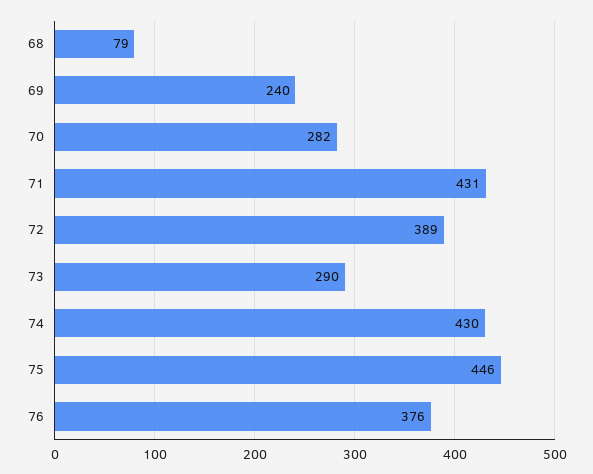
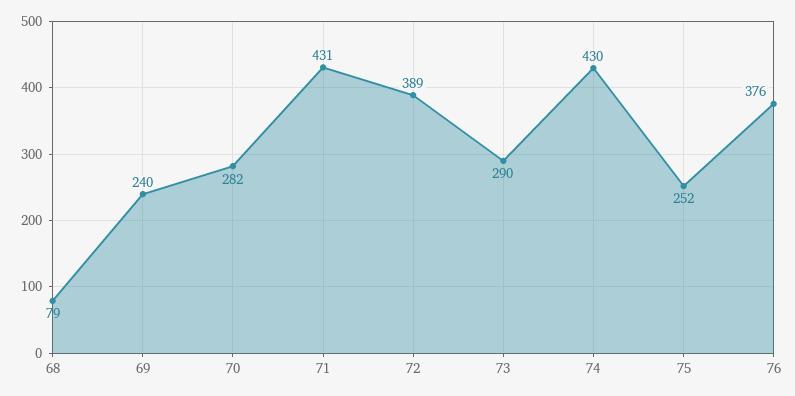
75: 446 -> 252

